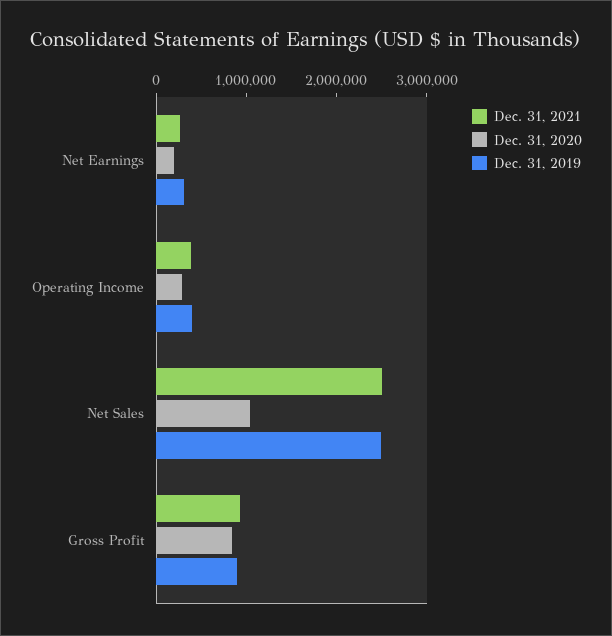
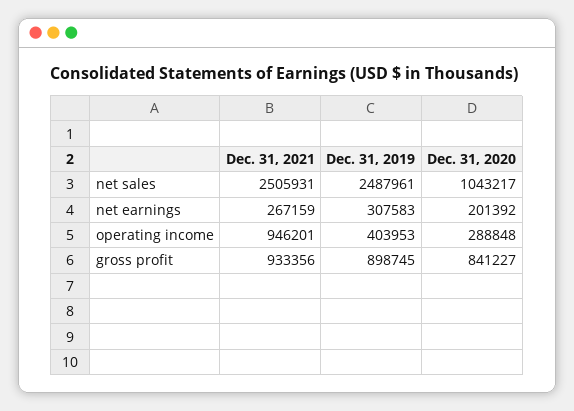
Dec. 31, 2021, Operating Income: 400000 -> 946201

